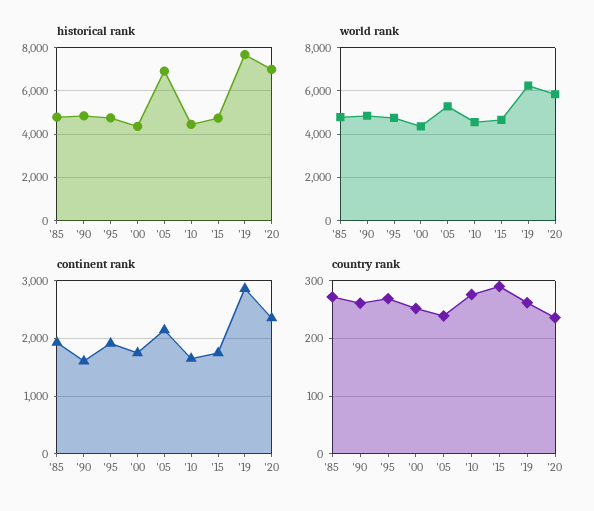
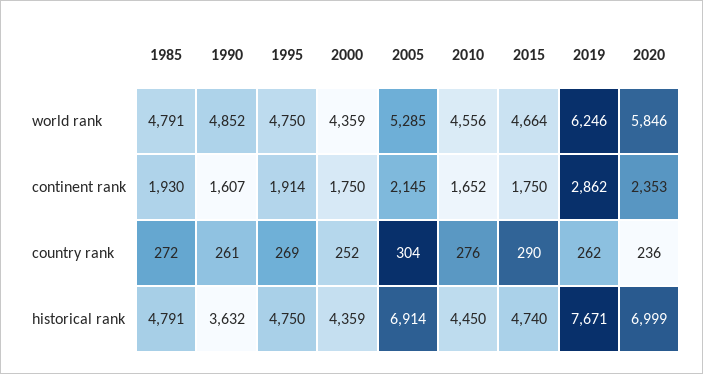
historical rank, '90: 5000 -> 3632
country rank, '05: 240 -> 304

